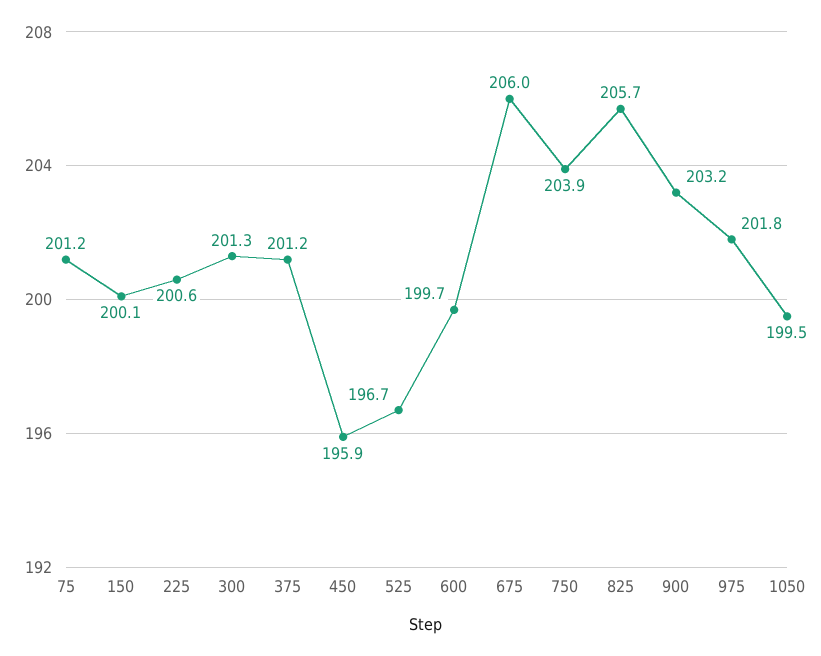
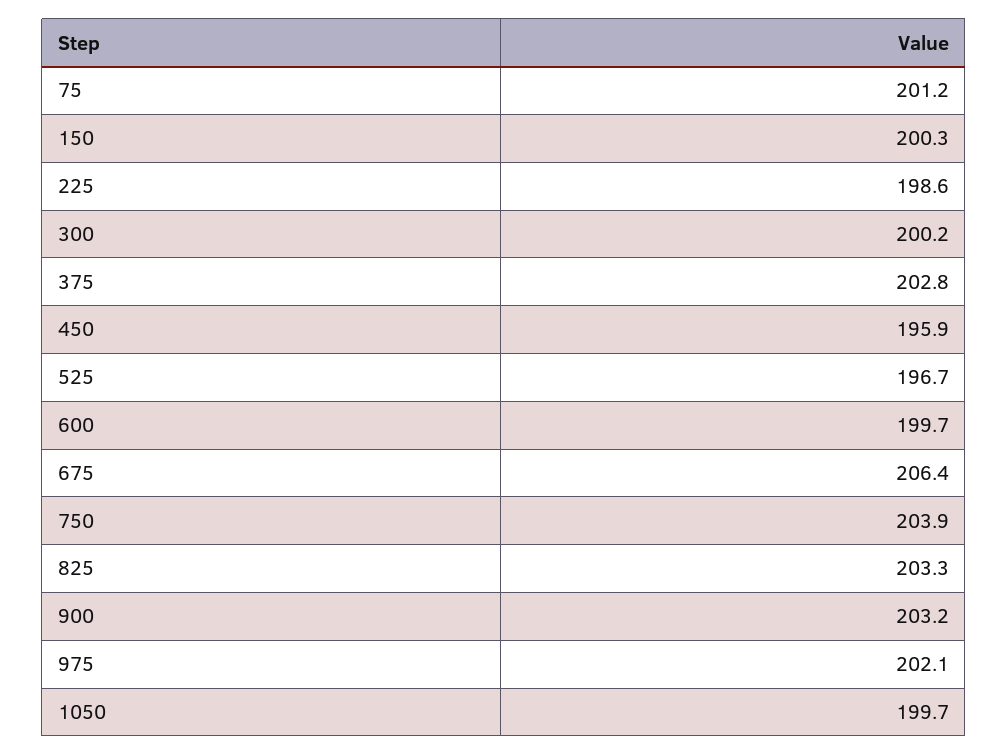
150: 200.1 -> 200.3
225: 200.6 -> 198.6
300: 201.3 -> 200.2
375: 201.2 -> 202.8
675: 206 -> 206.4
825: 205.7 -> 203.3
975: 201.8 -> 202.1
1050: 199.5 -> 199.7

